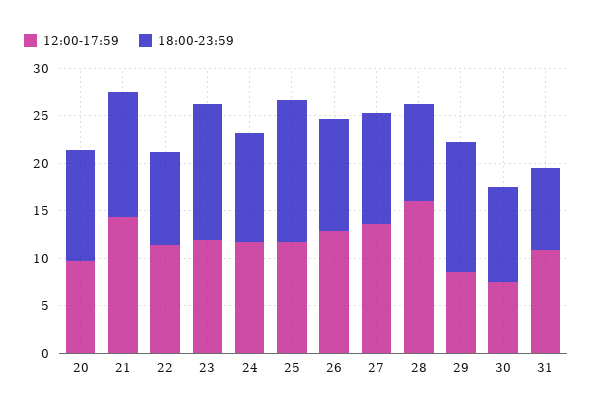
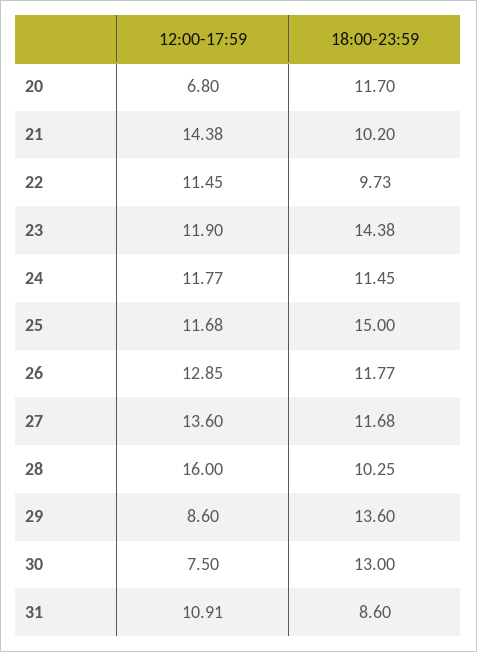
12:00-17:59, 20: 10 -> 6.8
18:00-23:59, 21: 13 -> 10.2
18:00-23:59, 30: 10 -> 13

